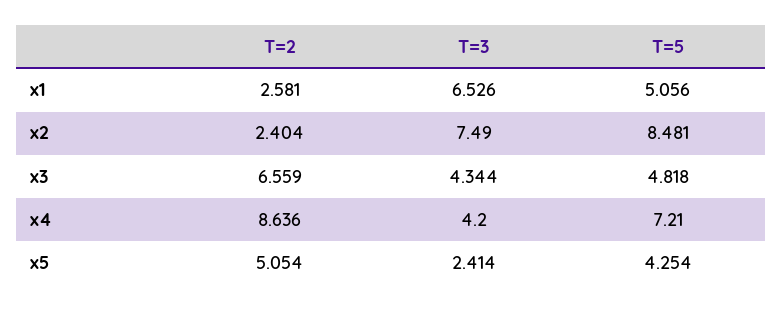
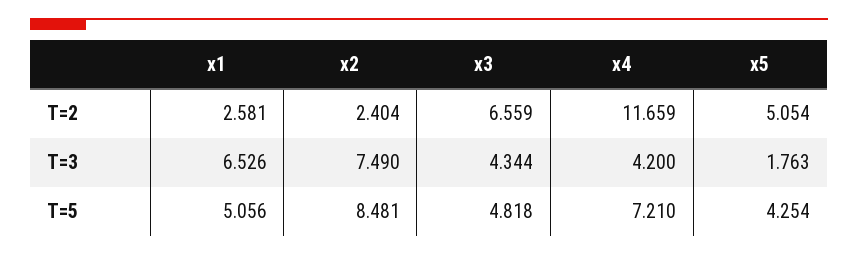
T=2, x4: 8.636 -> 11.659
T=3, x5: 2.414 -> 1.763

